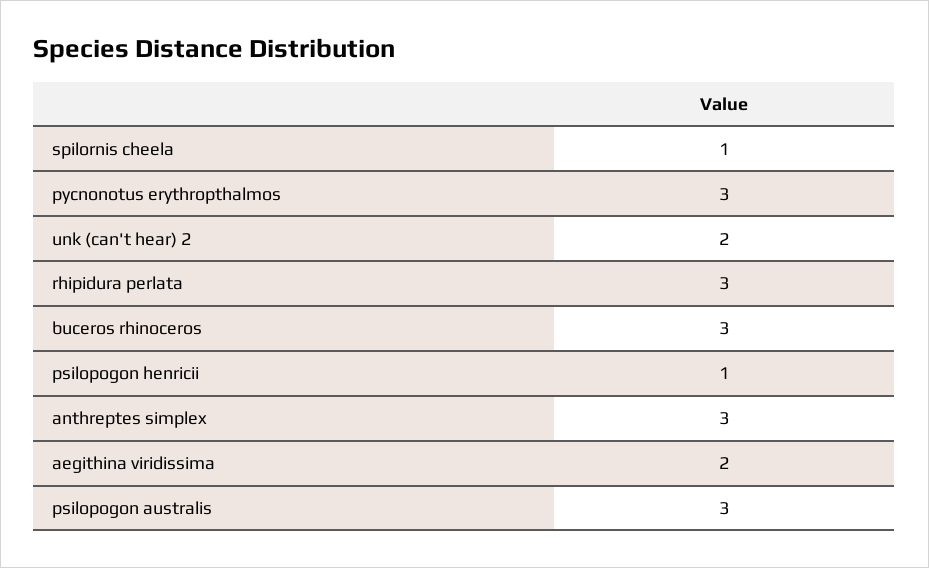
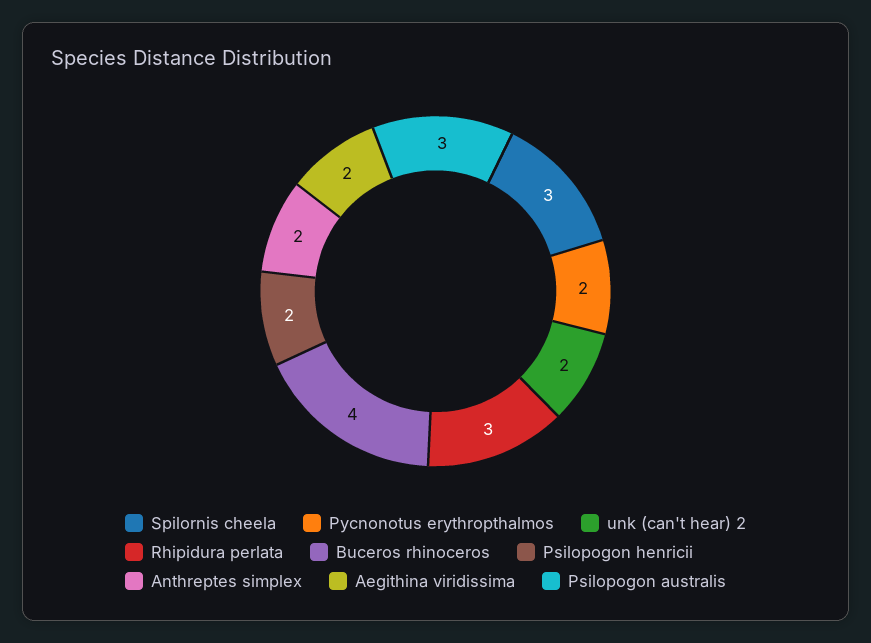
spilornis cheela: 1 -> 3
pycnonotus erythropthalmos: 3 -> 2
buceros rhinoceros: 3 -> 4
psilopogon henricii: 1 -> 2
anthreptes simplex: 3 -> 2

